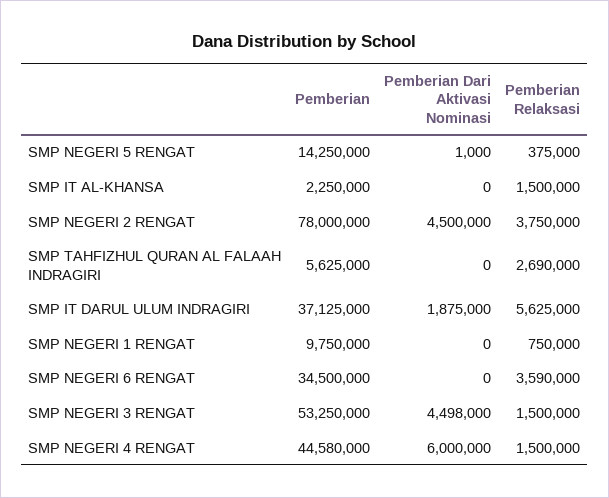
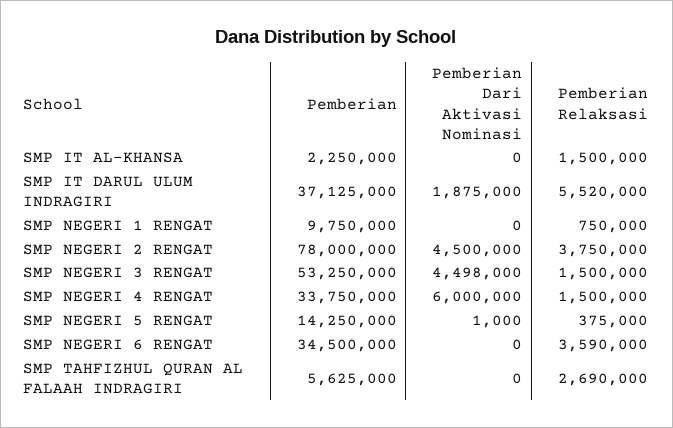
Pemberian Relaksasi, SMP IT DARUL ULUM INDRAGIRI: 5625000 -> 5520000
Pemberian, SMP NEGERI 4 RENGAT: 44580000 -> 33750000

